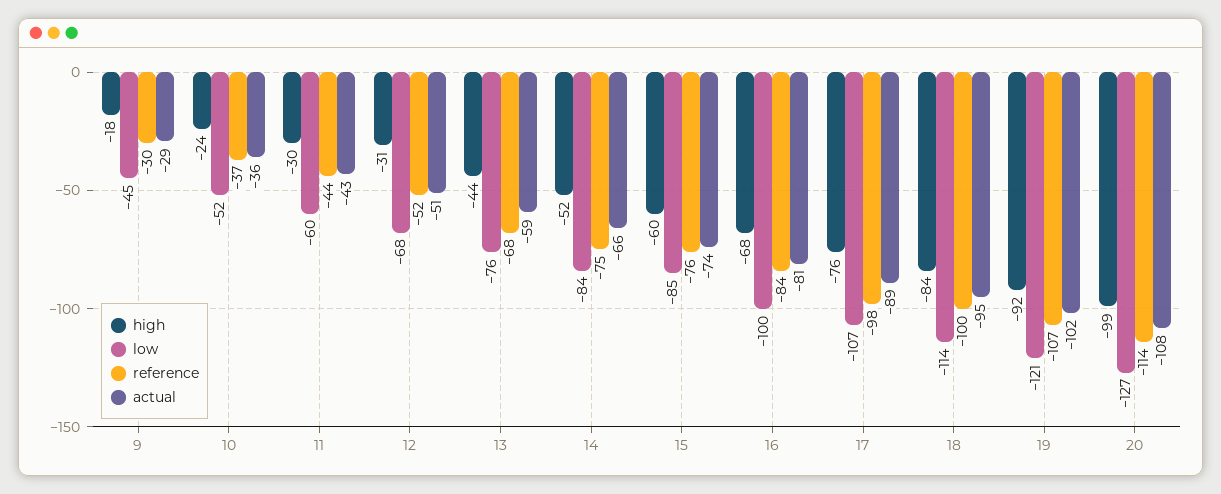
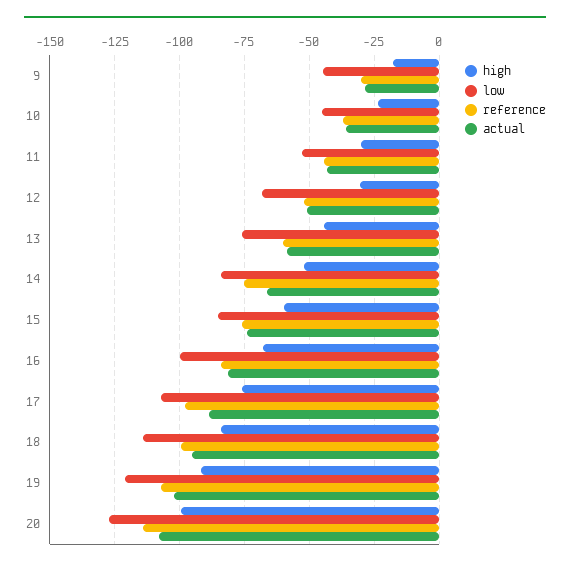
low, 10: -52 -> -45
low, 11: -60 -> -52.5
reference, 13: -68 -> -60

